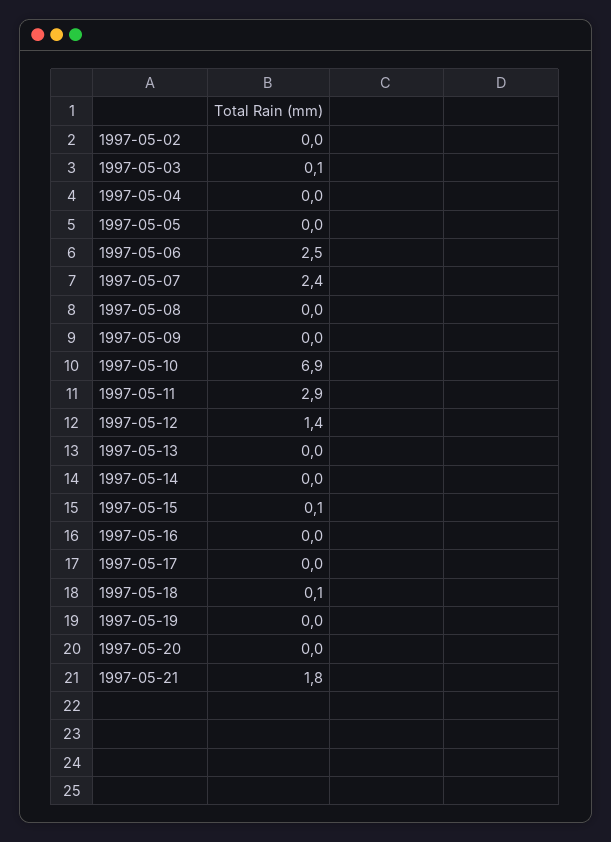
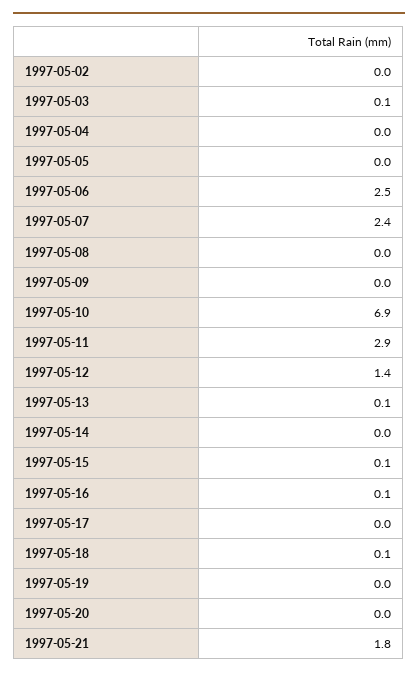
1997-05-13: 0 -> 0.1
1997-05-16: 0 -> 0.1

